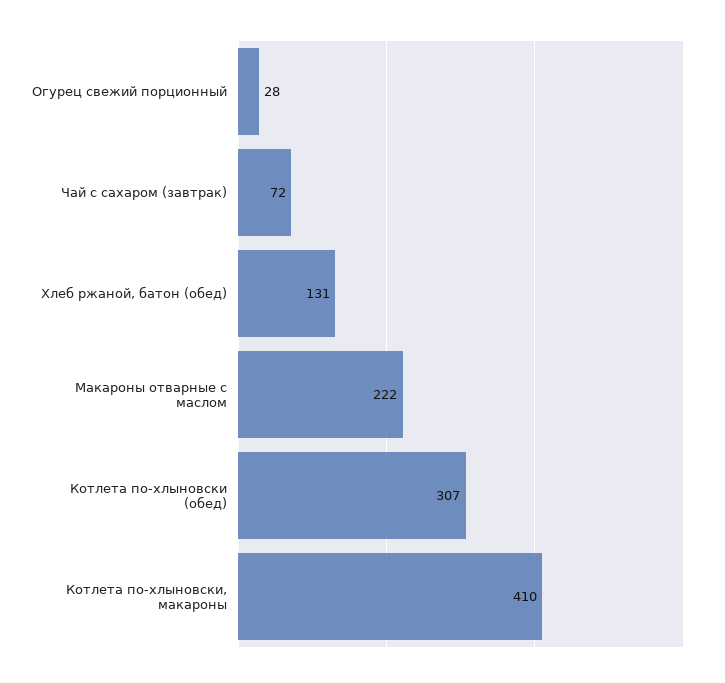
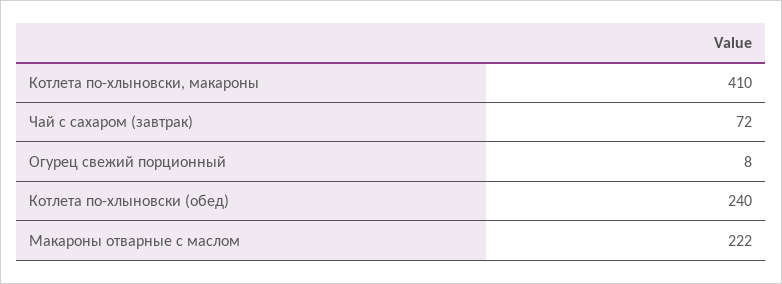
Огурец свежий порционный: 28 -> 8
Хлеб ржаной, батон (обед): 131 -> none
Котлета по-хлыновски (обед): 307 -> 240

